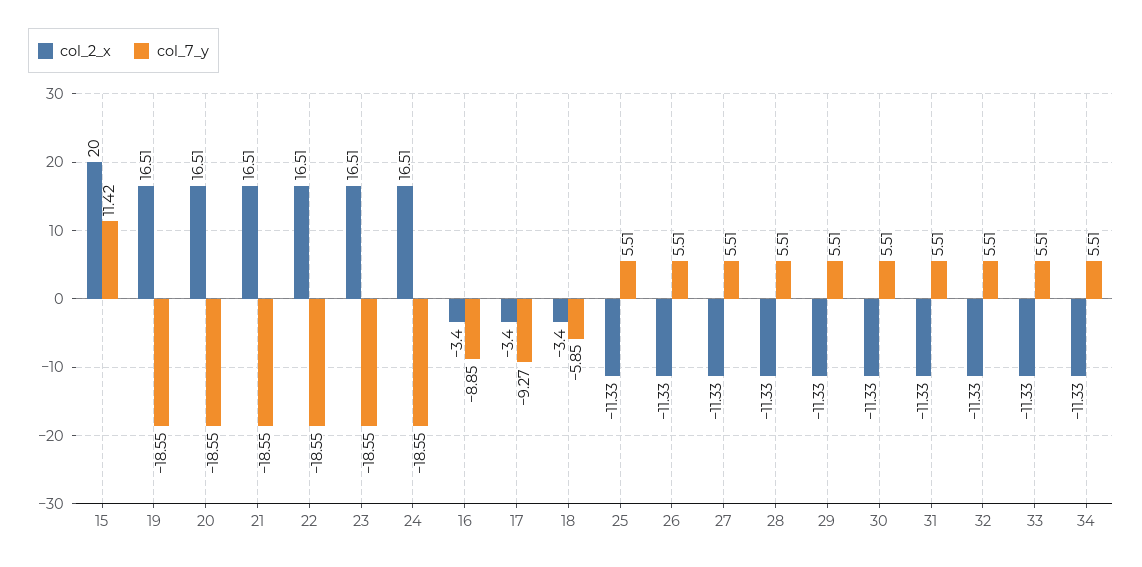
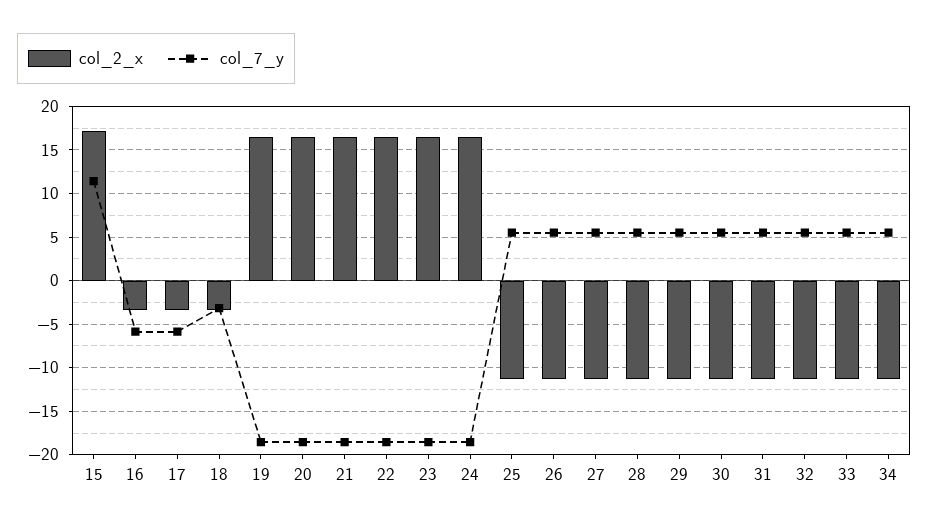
col_2_x, 15: 20 -> 17
col_7_y, 16: -8.85 -> -6
col_7_y, 17: -9.27 -> -6
col_7_y, 18: -5.85 -> -3

